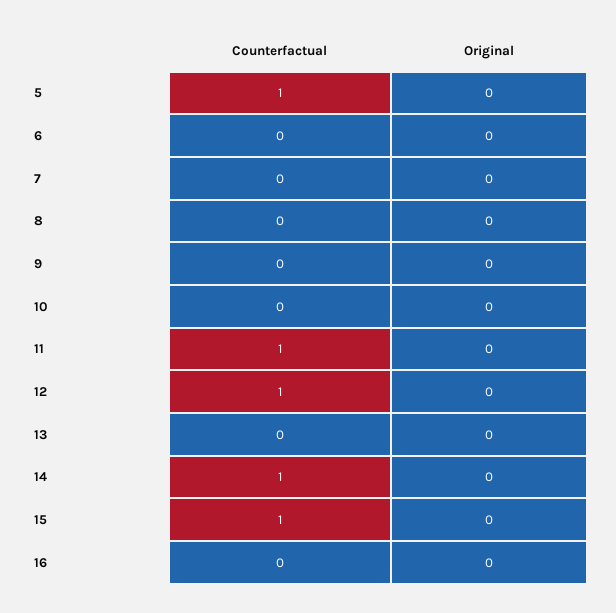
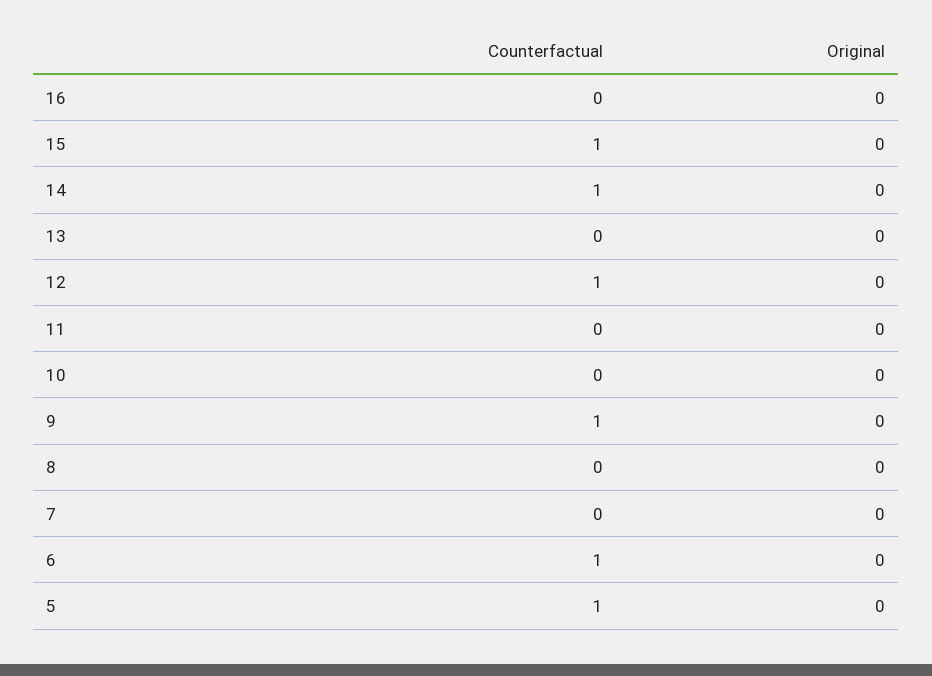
Counterfactual, 6: 0 -> 1
Counterfactual, 9: 0 -> 1
Counterfactual, 11: 1 -> 0

